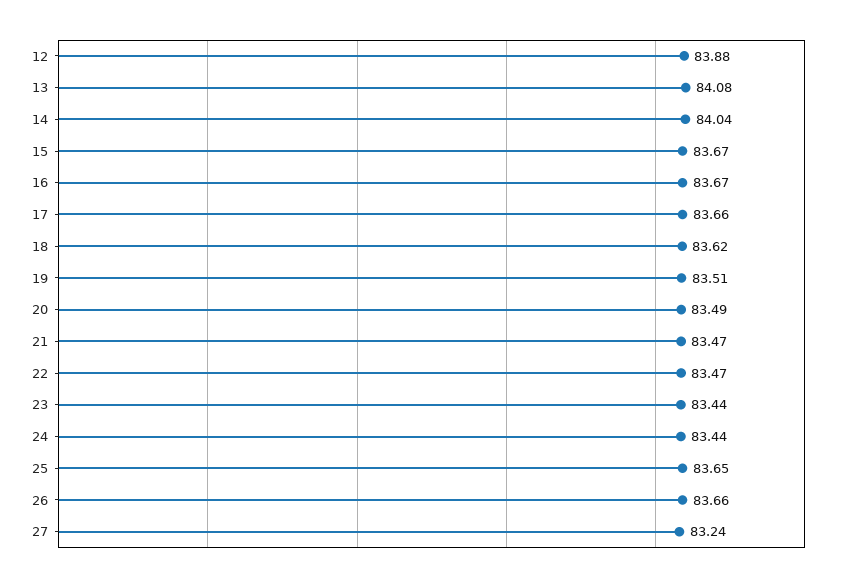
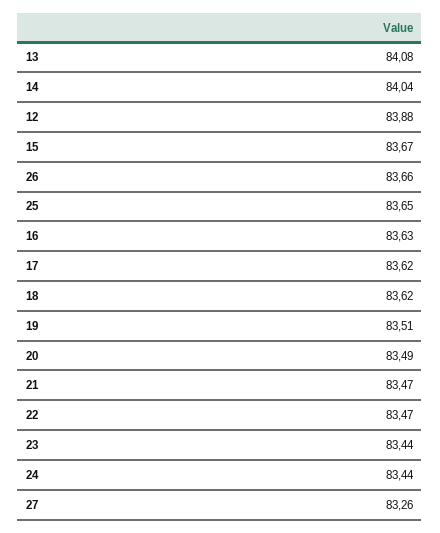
16: 83.67 -> 83.63
17: 83.66 -> 83.62
27: 83.24 -> 83.26

